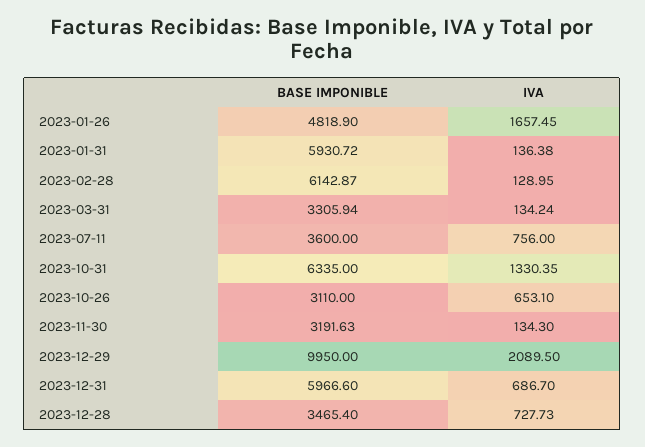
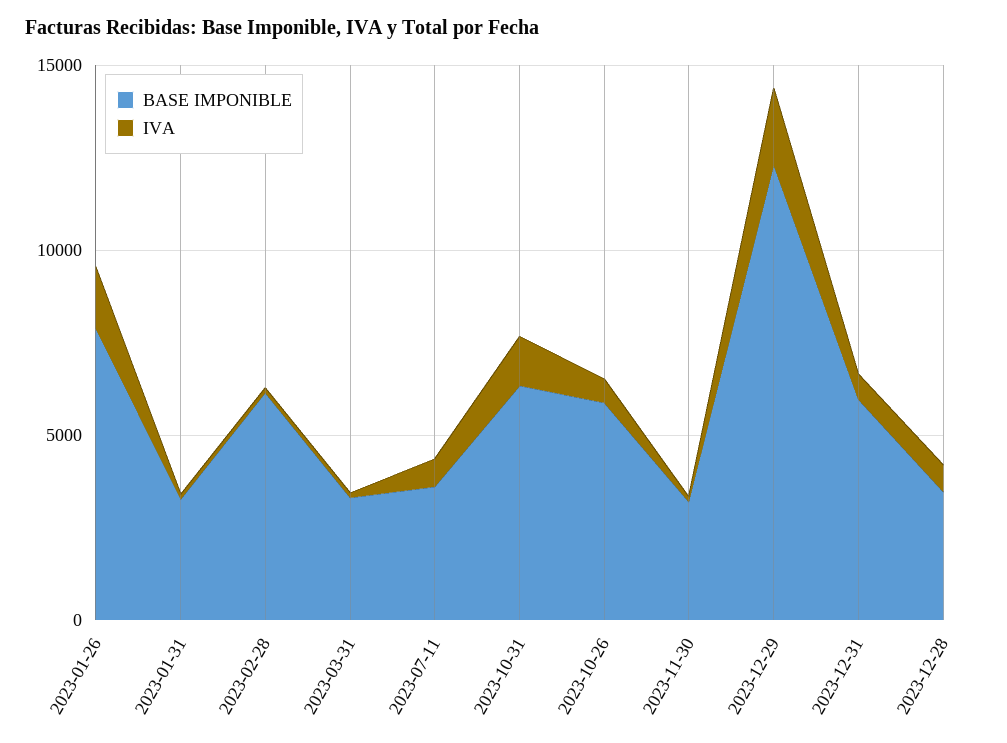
BASE IMPONIBLE, 2023-01-26: 4818.9 -> 8000
BASE IMPONIBLE, 2023-01-31: 5930.72 -> 3000
BASE IMPONIBLE, 2023-10-26: 3110 -> 6000
BASE IMPONIBLE, 2023-12-29: 9950 -> 12000

